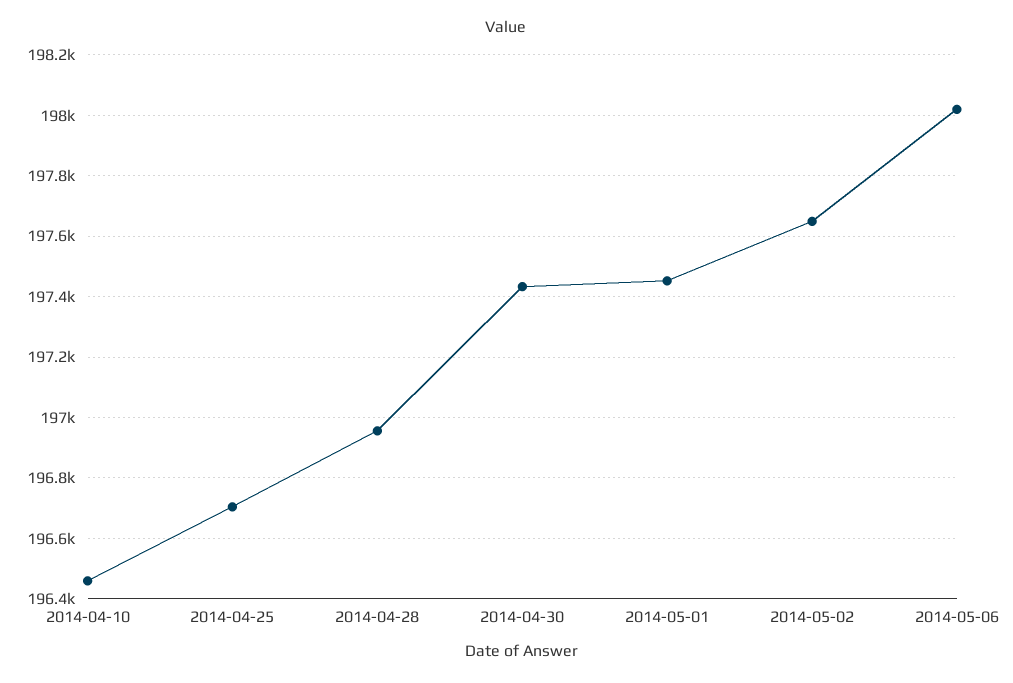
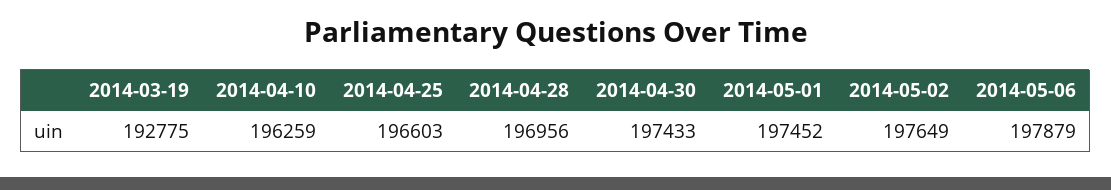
2014-04-10: 196460 -> 196259
2014-04-25: 196700 -> 196603
2014-05-06: 198020 -> 197879
2014-03-19: none -> 192775

